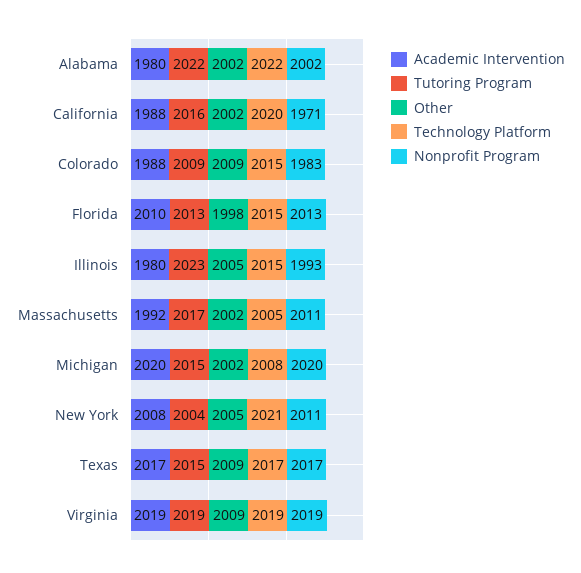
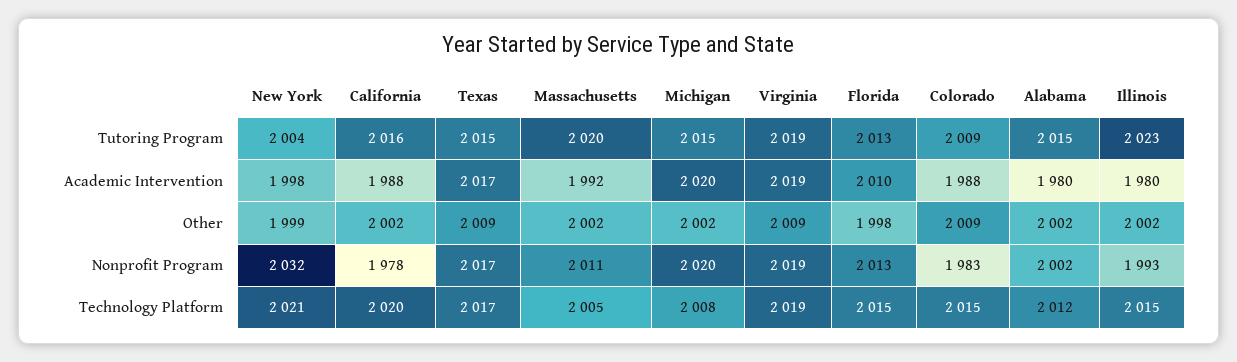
Tutoring Program, Alabama: 2022 -> 2015
Technology Platform, Alabama: 2022 -> 2012
Nonprofit Program, California: 1971 -> 1978
Other, Illinois: 2005 -> 2002
Tutoring Program, Massachusetts: 2017 -> 2020
Academic Intervention, New York: 2008 -> 1998
Other, New York: 2005 -> 1999
Nonprofit Program, New York: 2011 -> 2032

